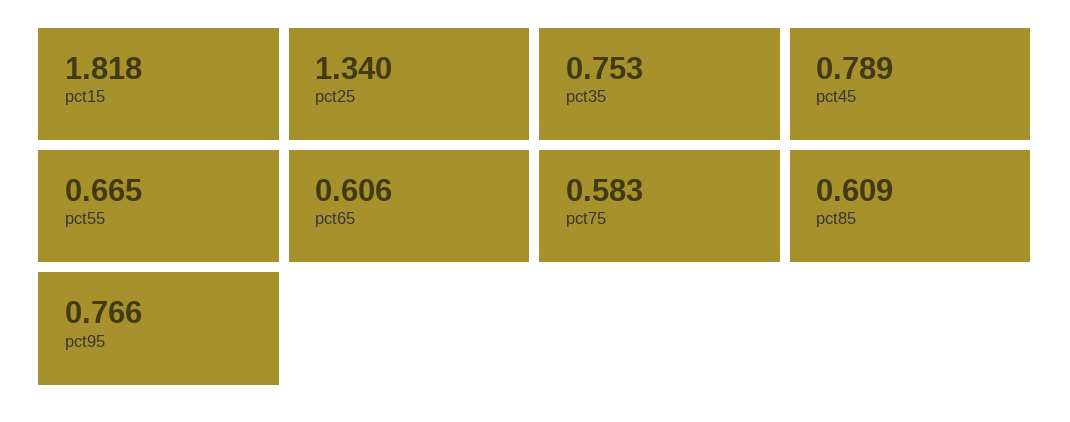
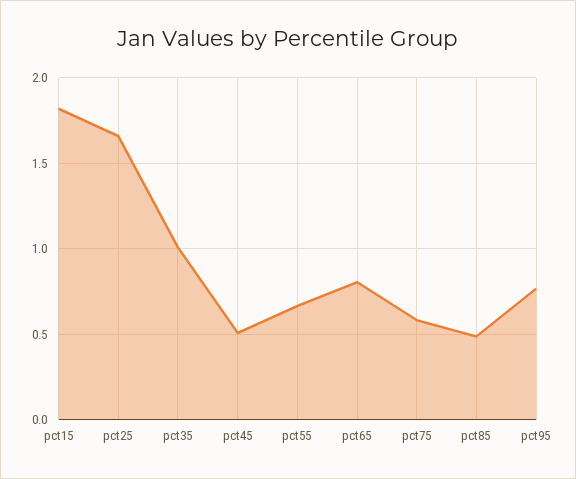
pct25: 1.34 -> 1.65
pct35: 0.753 -> 1
pct45: 0.789 -> 0.5
pct65: 0.606 -> 0.8
pct85: 0.609 -> 0.5

